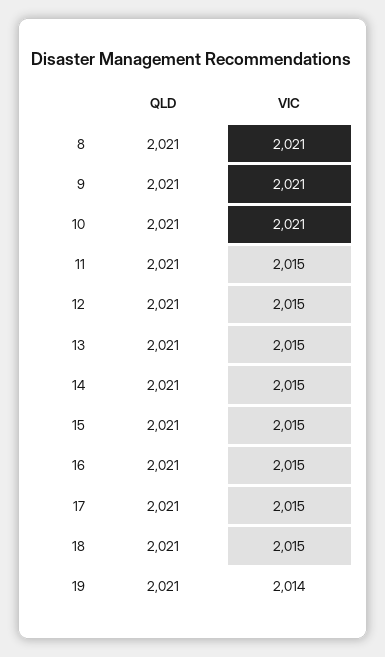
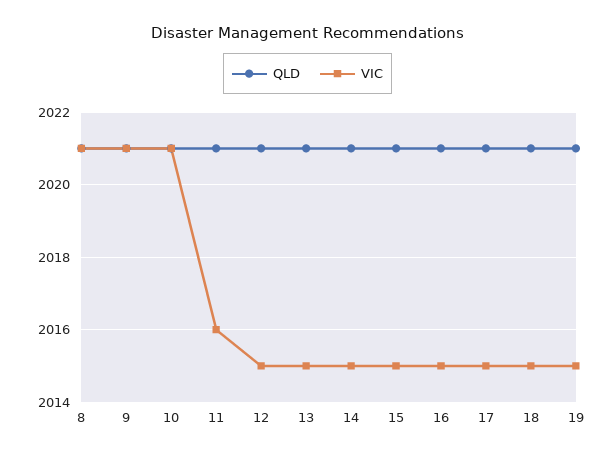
VIC, 11: 2015 -> 2016
VIC, 19: 2014 -> 2015

